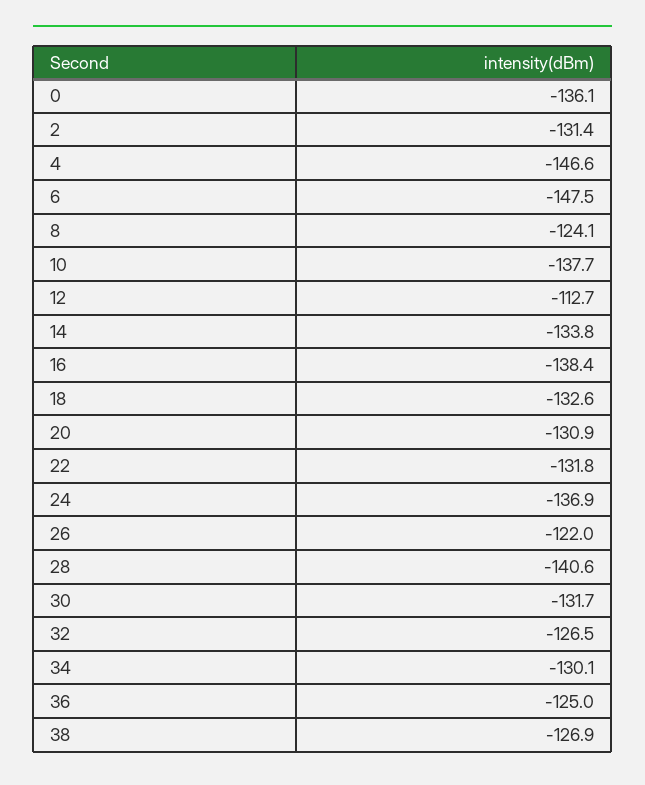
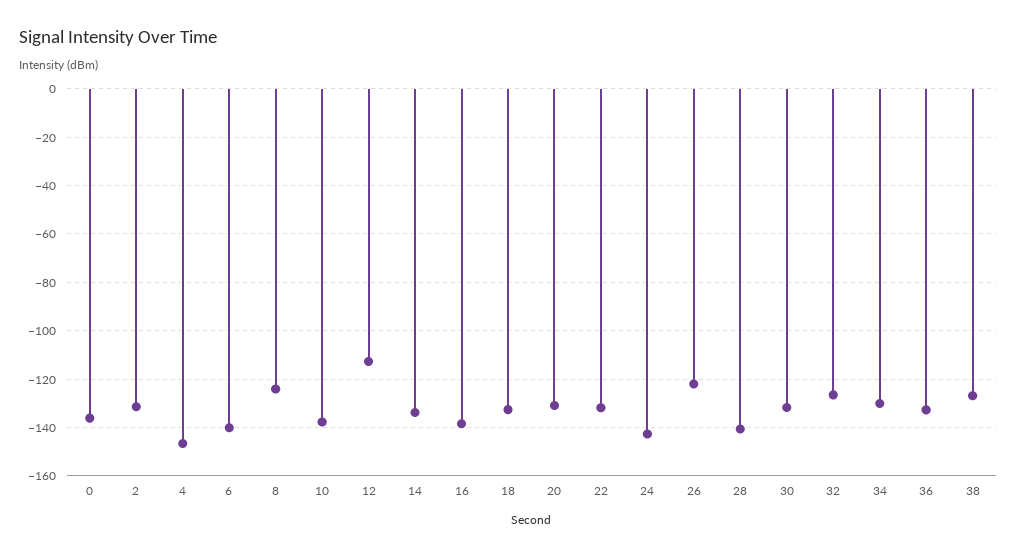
6: -147.5 -> -140
24: -136.9 -> -142.5
36: -125 -> -132.5

